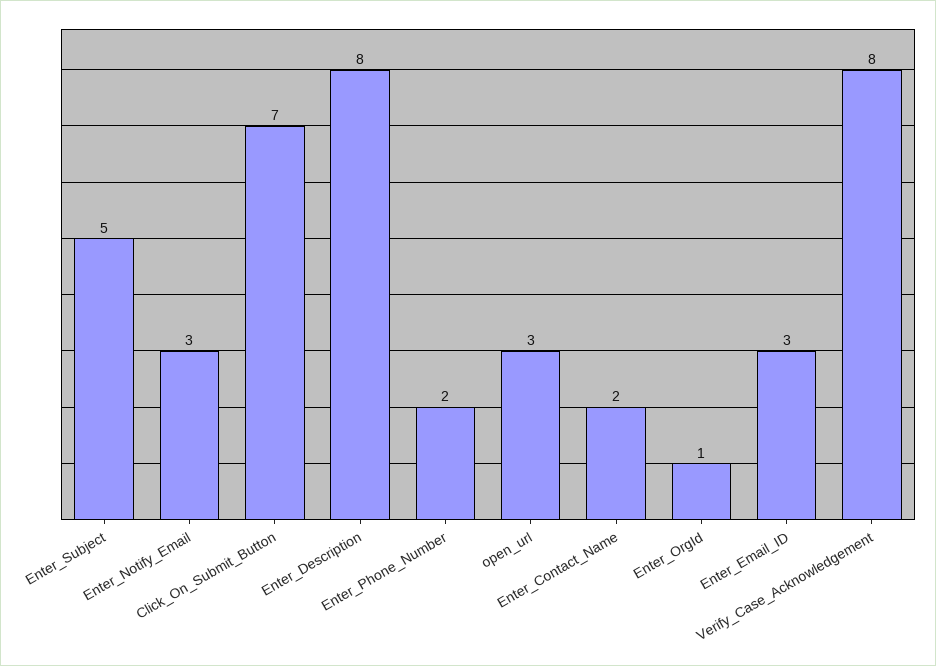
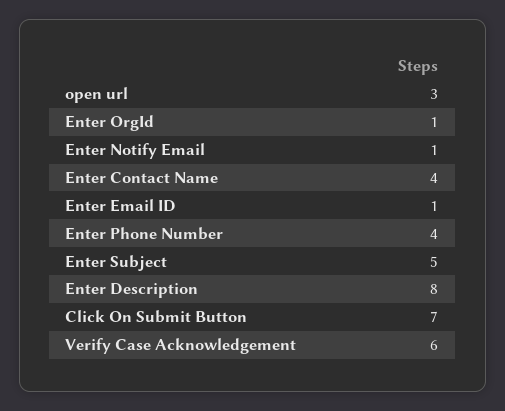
Enter_Notify_Email: 3 -> 1
Enter_Phone_Number: 2 -> 4
Enter_Contact_Name: 2 -> 4
Enter_Email_ID: 3 -> 1
Verify_Case_Acknowledgement: 8 -> 6

